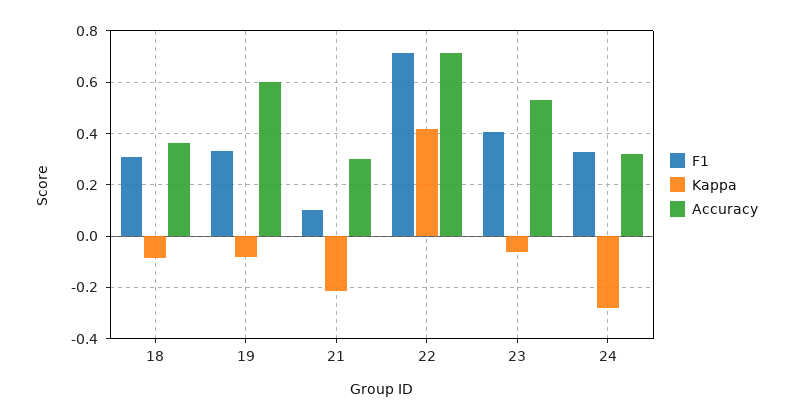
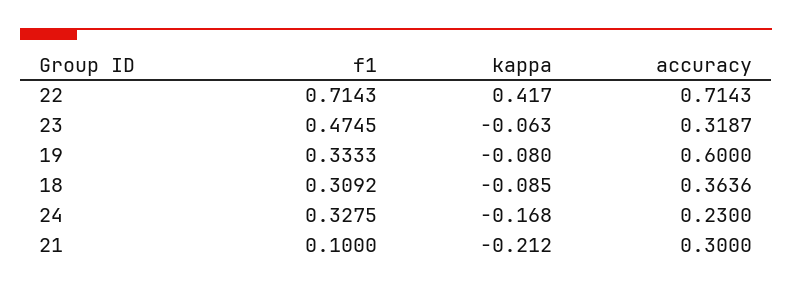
F1, 23: 0.4 -> 0.4745
Accuracy, 23: 0.525 -> 0.3187
Kappa, 24: -0.275 -> -0.168
Accuracy, 24: 0.325 -> 0.23

